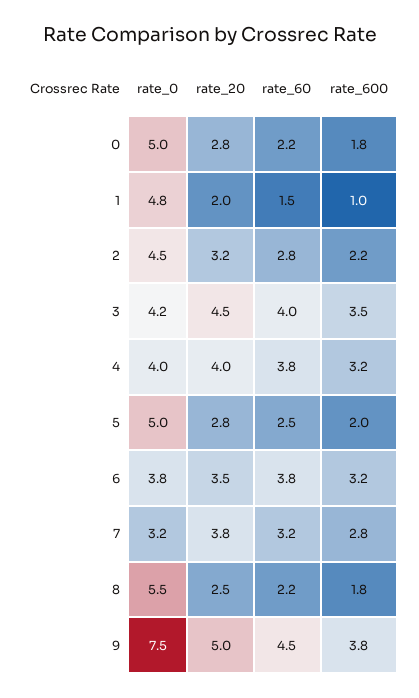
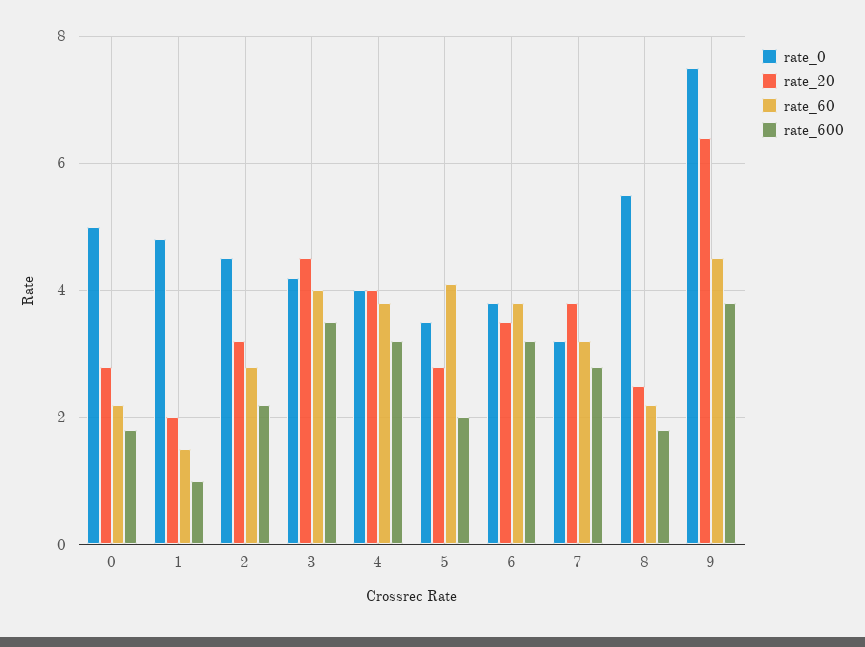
rate_0, 5: 5 -> 3.5
rate_60, 5: 2.5 -> 4
rate_20, 9: 5 -> 6.5

